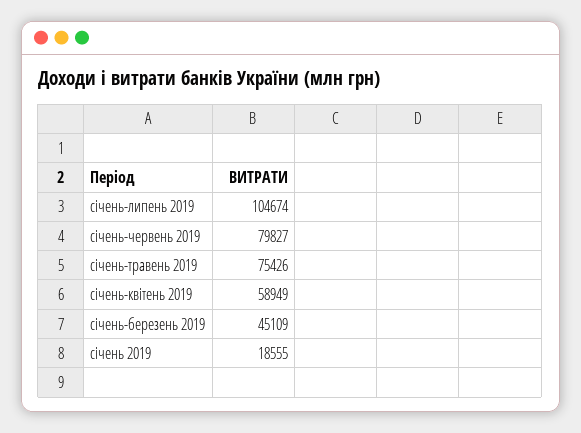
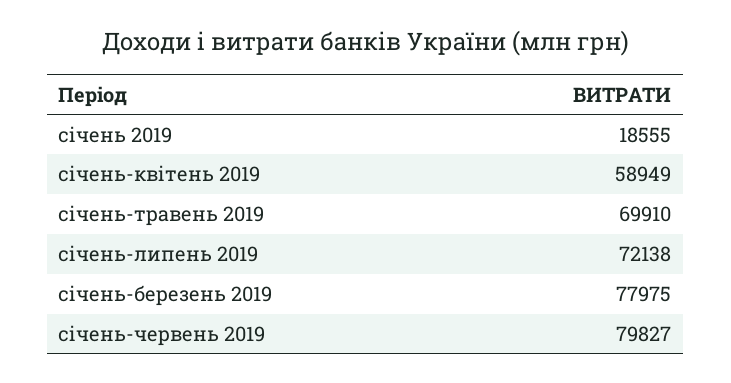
січень-липень 2019: 104674 -> 72138
січень-травень 2019: 75426 -> 69910
січень-березень 2019: 45109 -> 77975

